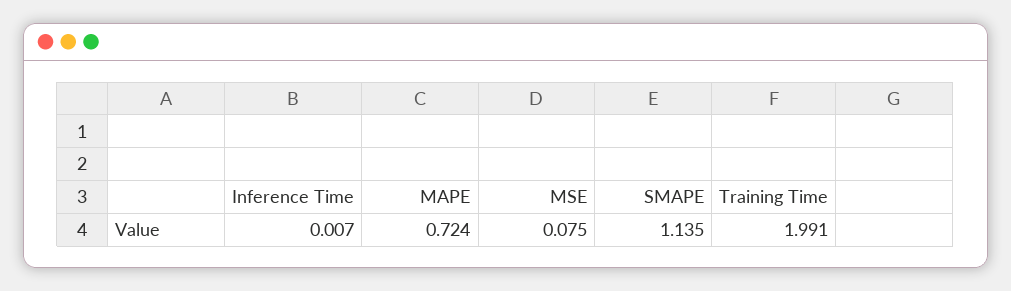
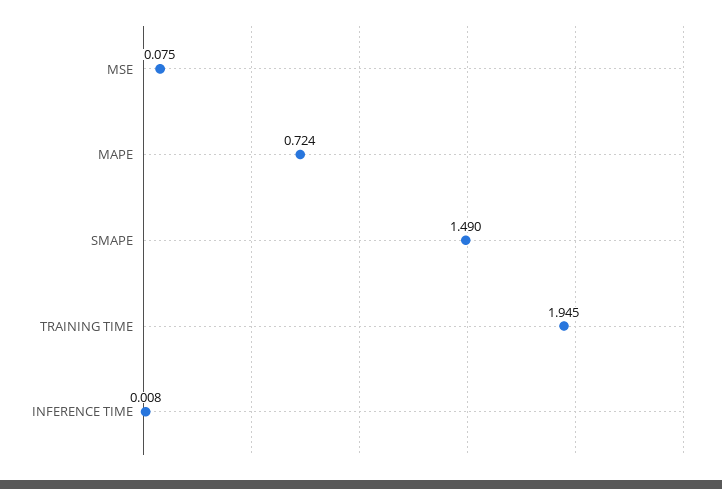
Inference Time: 0.007 -> 0.008
SMAPE: 1.135 -> 1.49
Training Time: 1.991 -> 1.945

